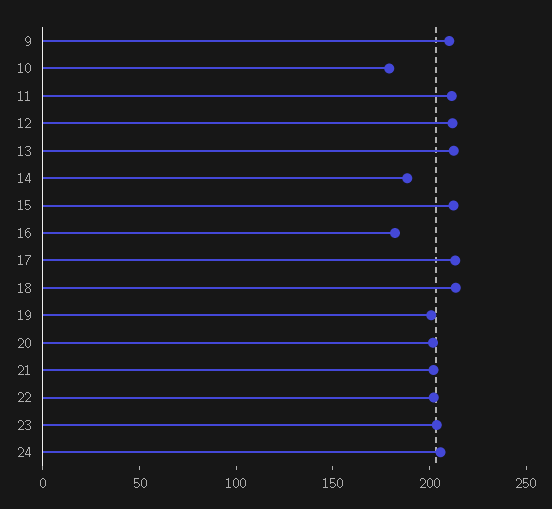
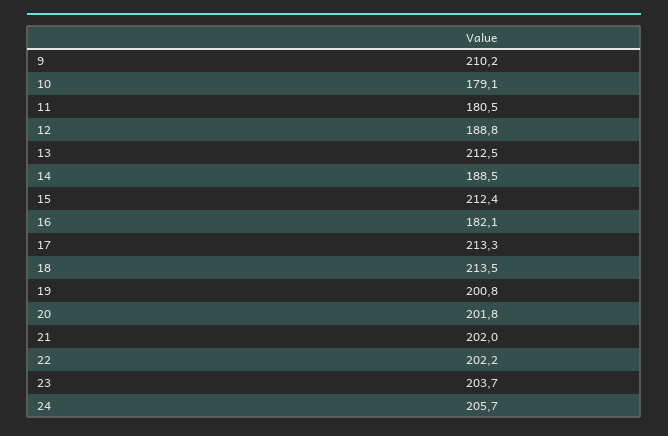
11: 210 -> 180.5
12: 210 -> 188.8

